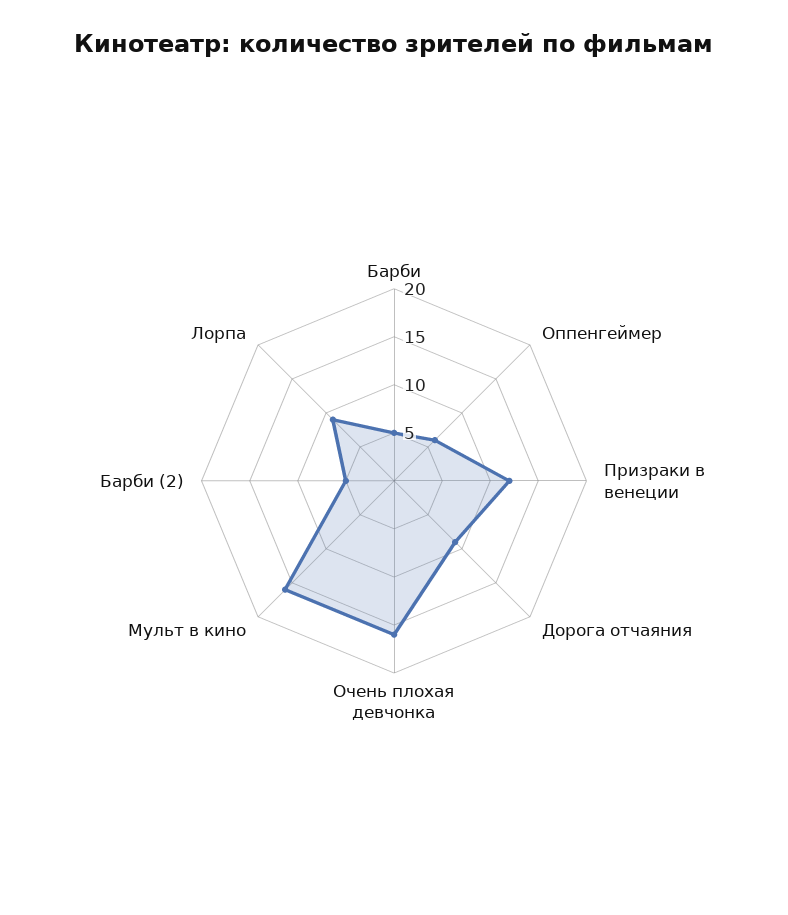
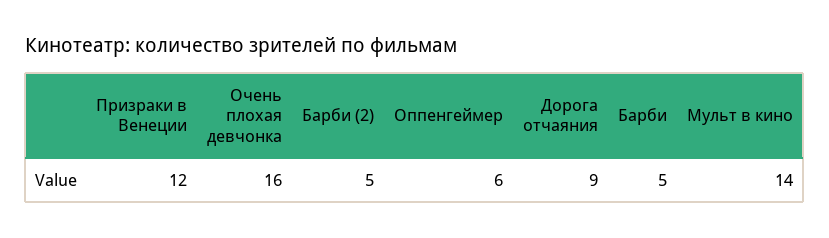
Мульт в кино: 16 -> 14
Лорпа: 9 -> none

